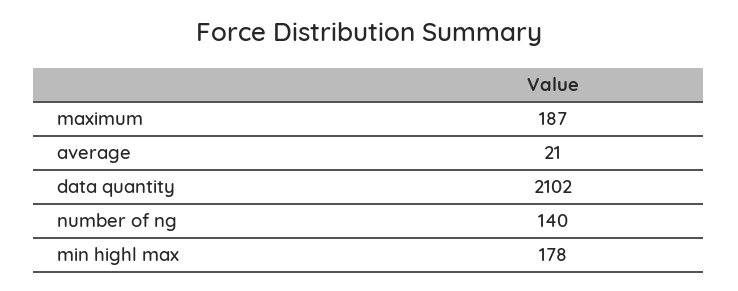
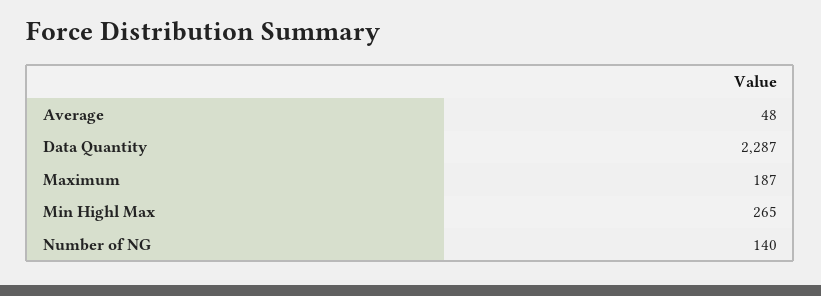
average: 21 -> 48
data quantity: 2102 -> 2287
min highl max: 178 -> 265

